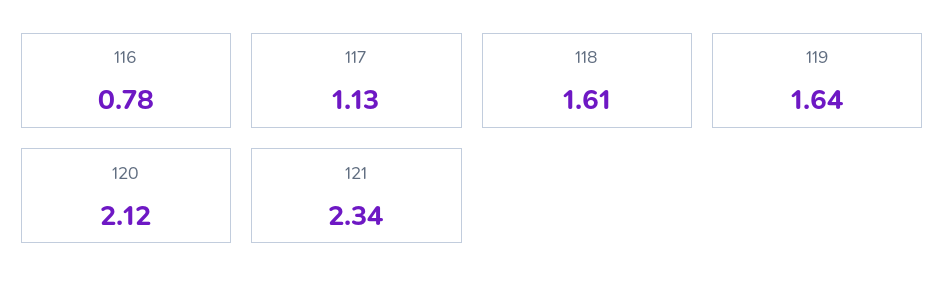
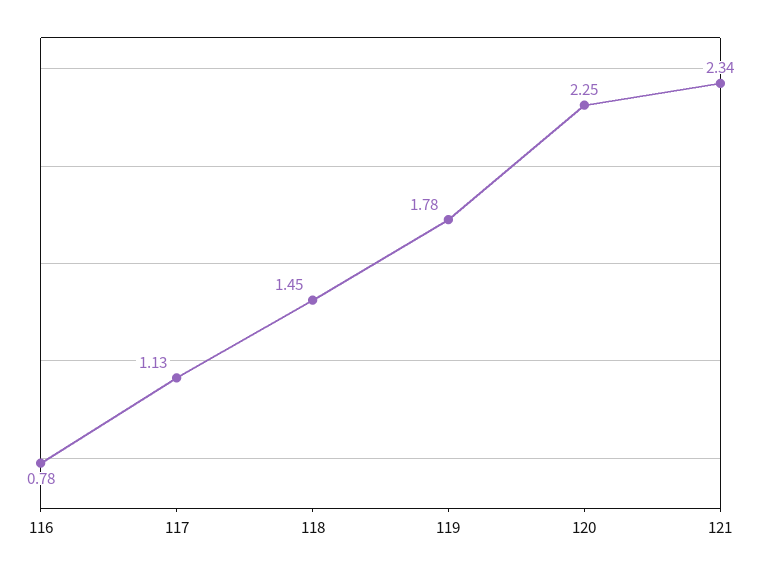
118: 1.61 -> 1.45
119: 1.64 -> 1.78
120: 2.12 -> 2.25

